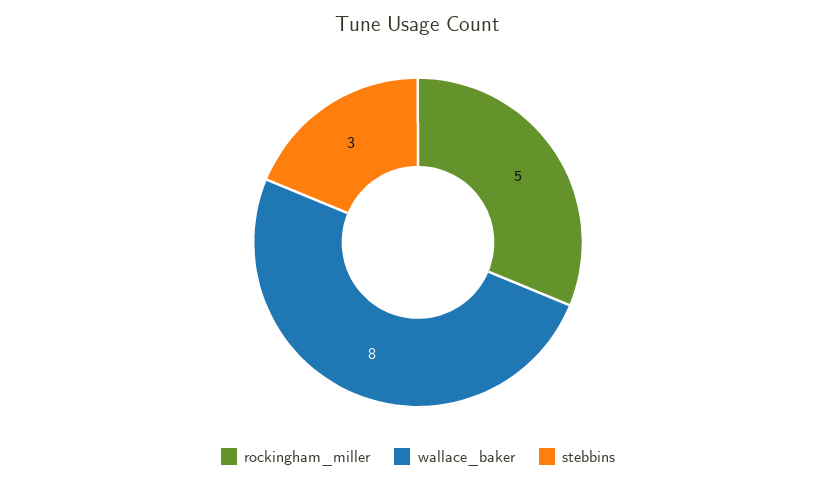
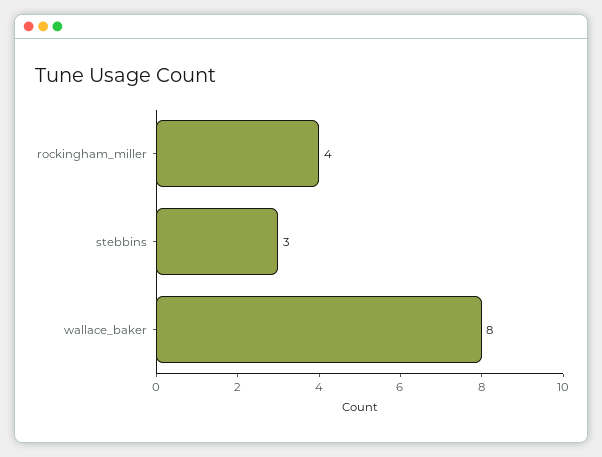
rockingham_miller: 5 -> 4

